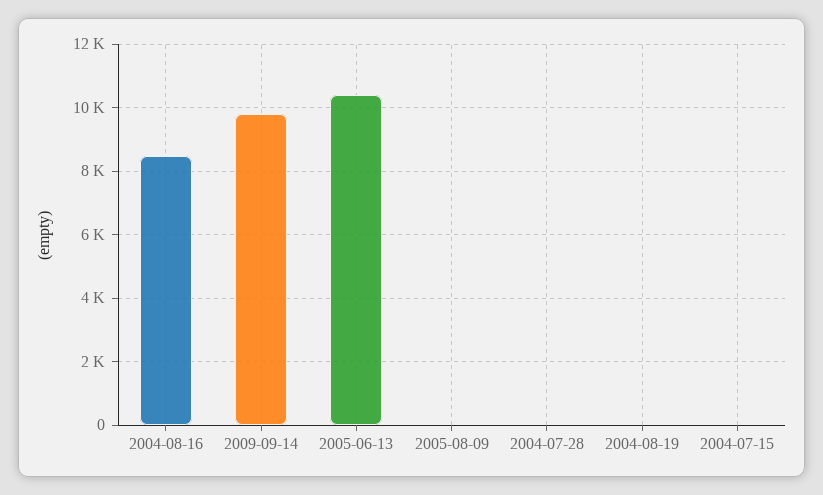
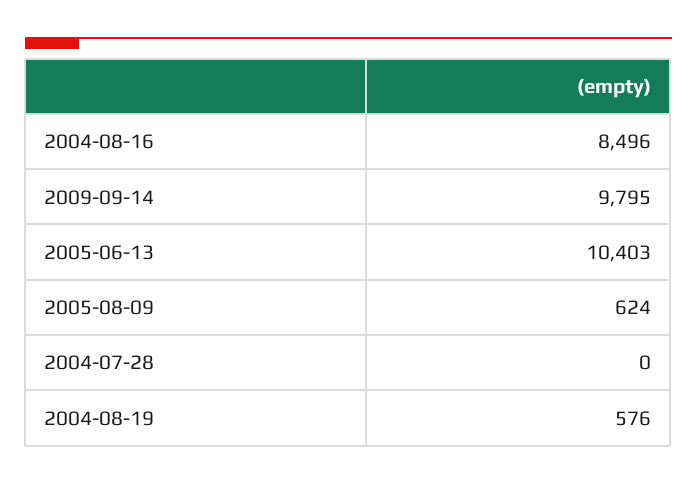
2005-08-09: 0 -> 624
2004-08-19: 0 -> 576
2004-07-15: 0 -> none

